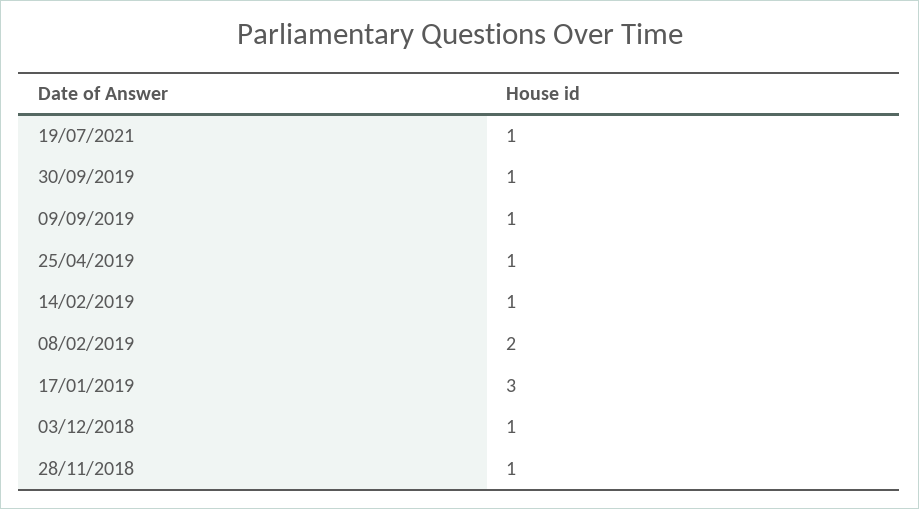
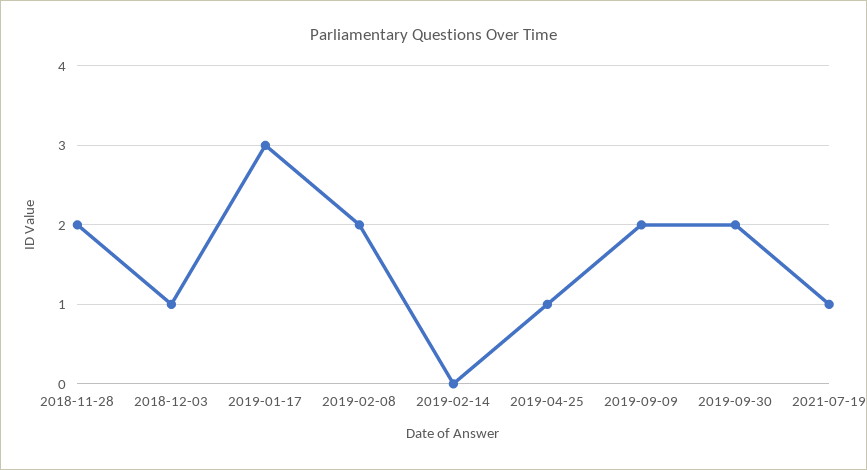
30/09/2019: 1 -> 2
09/09/2019: 1 -> 2
14/02/2019: 1 -> 0
28/11/2018: 1 -> 2

